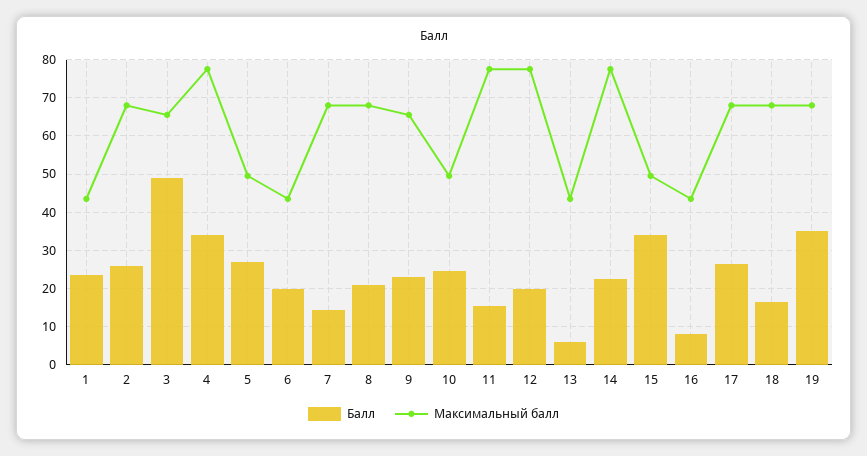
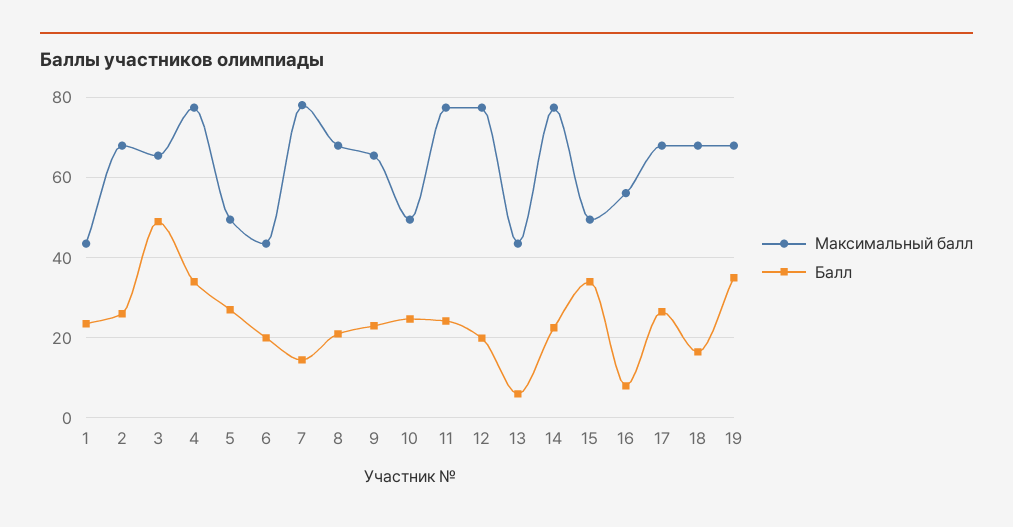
Максимальный балл, 7: 68 -> 78
Балл, 11: 16 -> 24
Максимальный балл, 16: 44 -> 56

